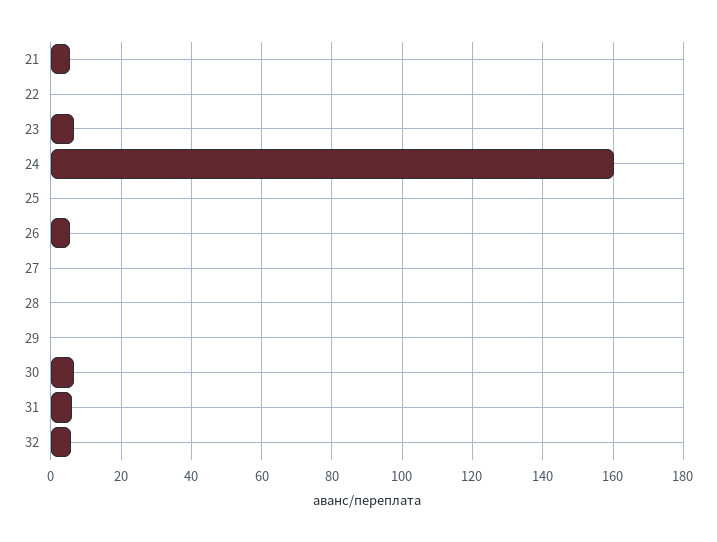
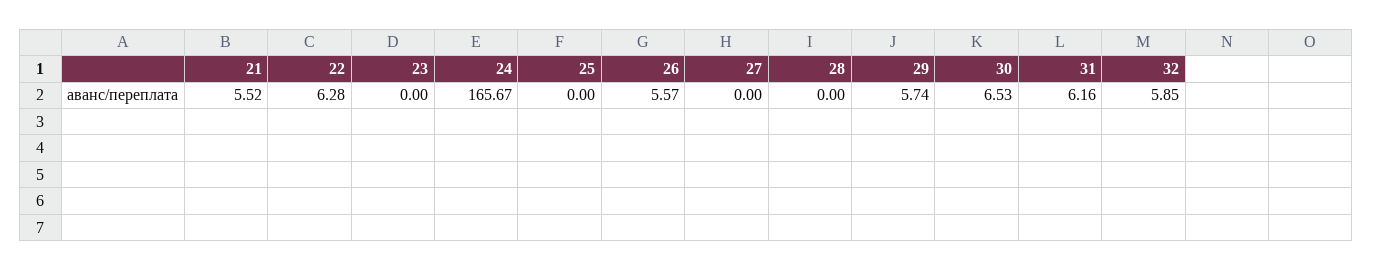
22: 0 -> 6.28
23: 6 -> 0
24: 160 -> 165.67
29: 0 -> 5.74

